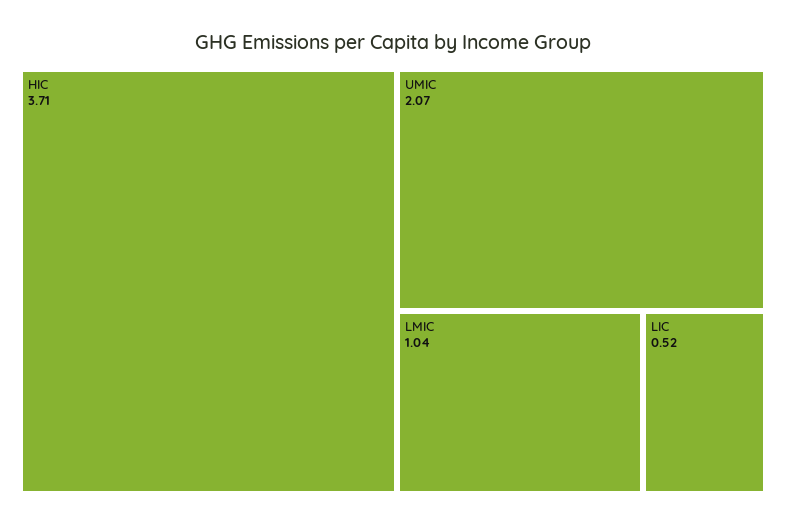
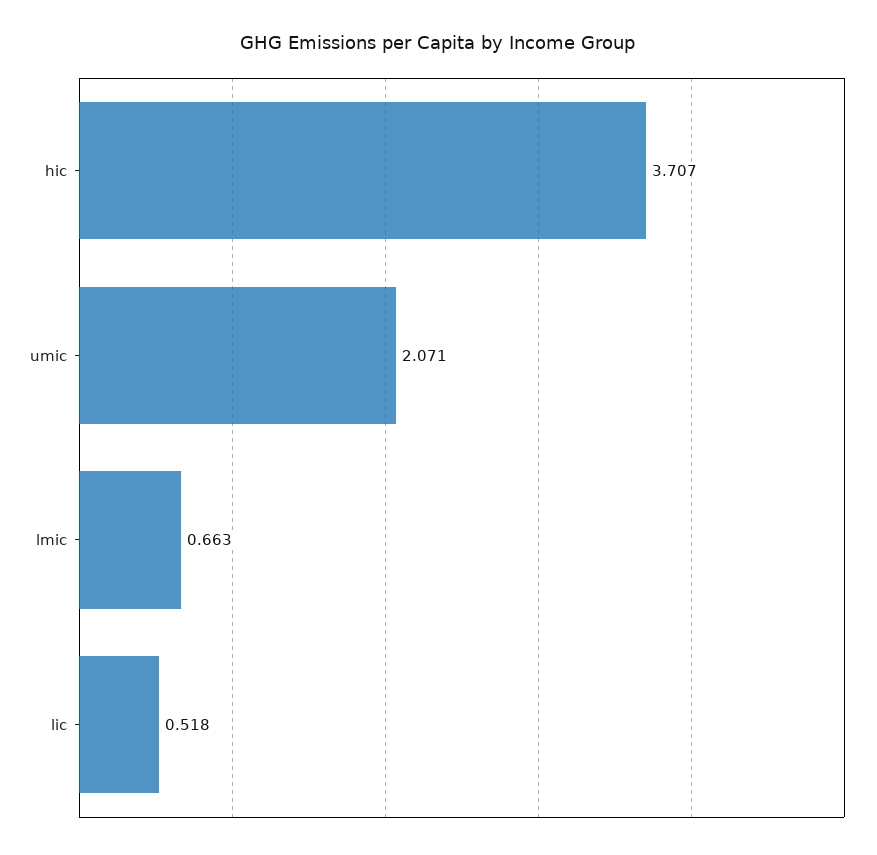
LMIC: 1.04 -> 0.663

